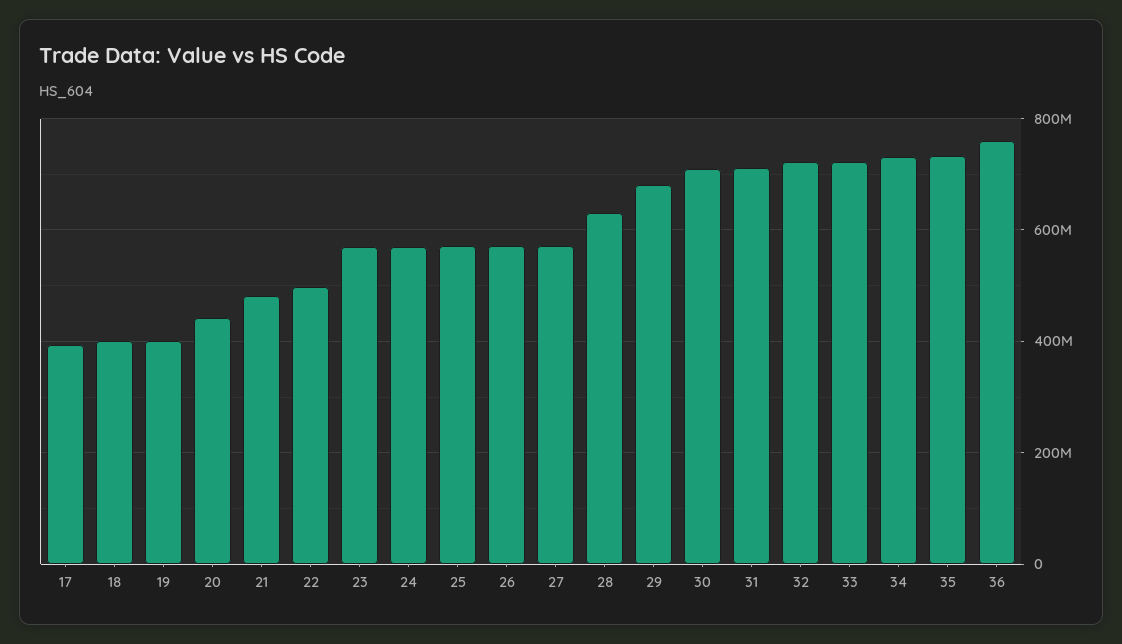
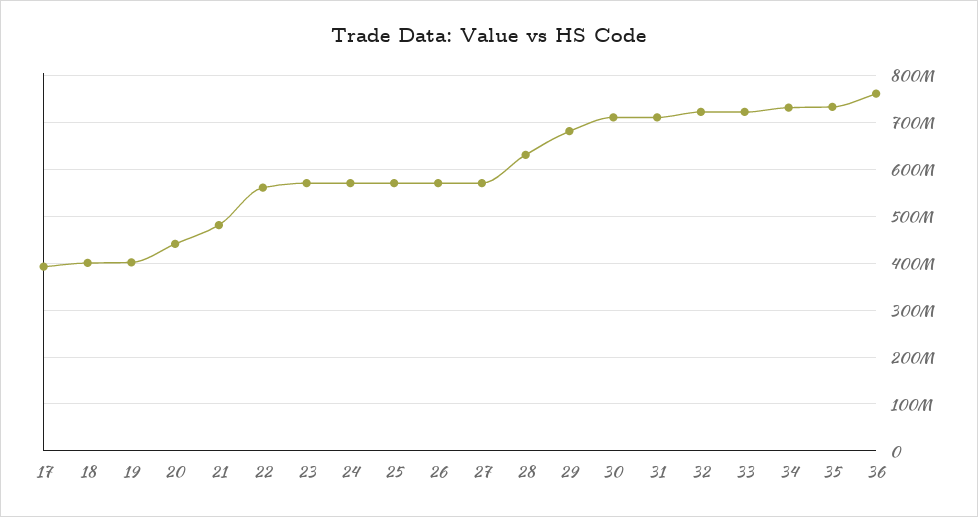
22: 500000000 -> 560000000

